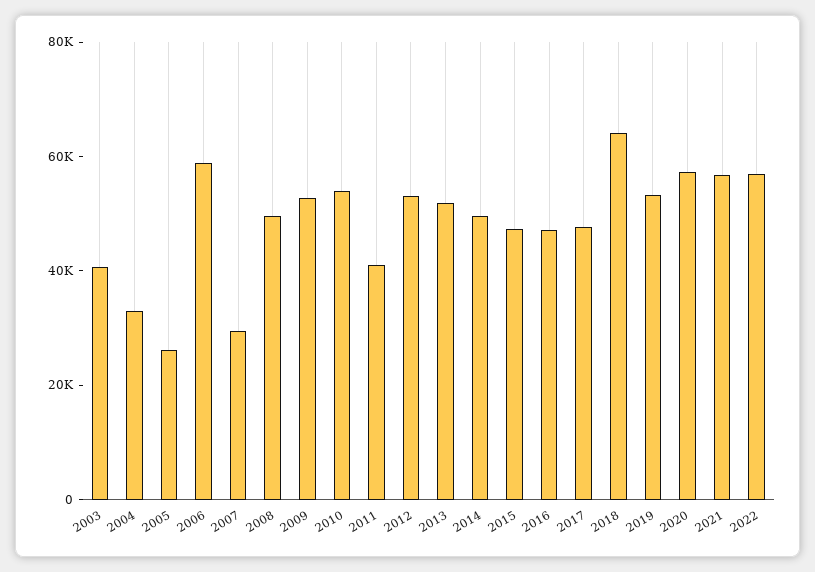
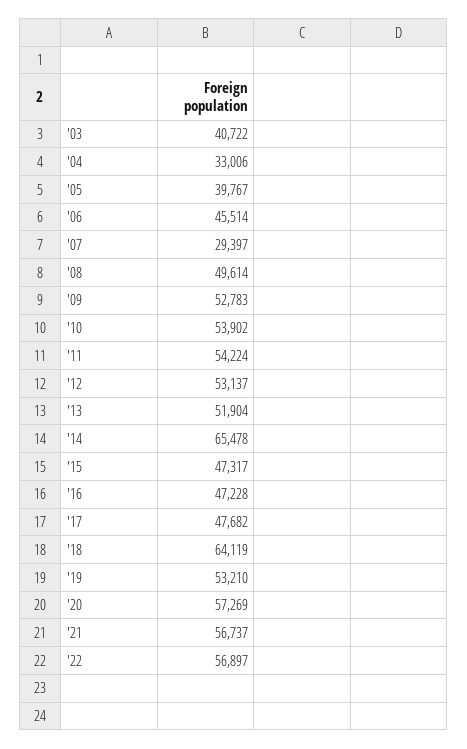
2005: 25000 -> 39767
2006: 60000 -> 45514
2011: 40000 -> 54224
2014: 50000 -> 65478

